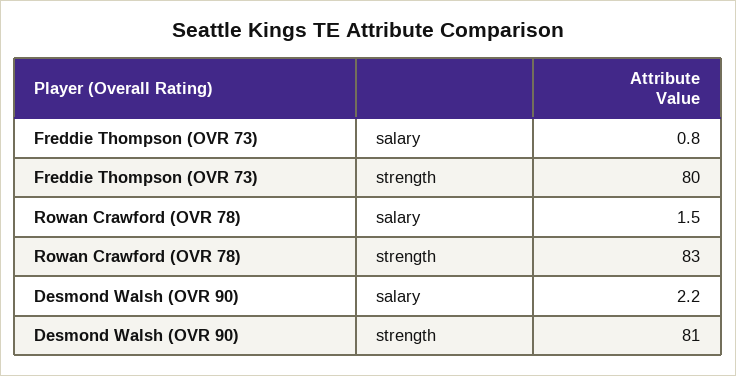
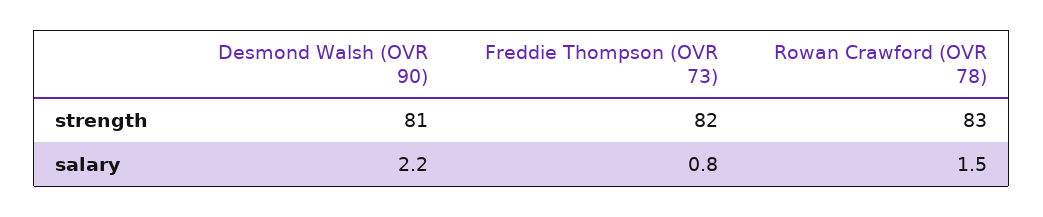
Freddie Thompson (OVR 73), strength: 80 -> 82

